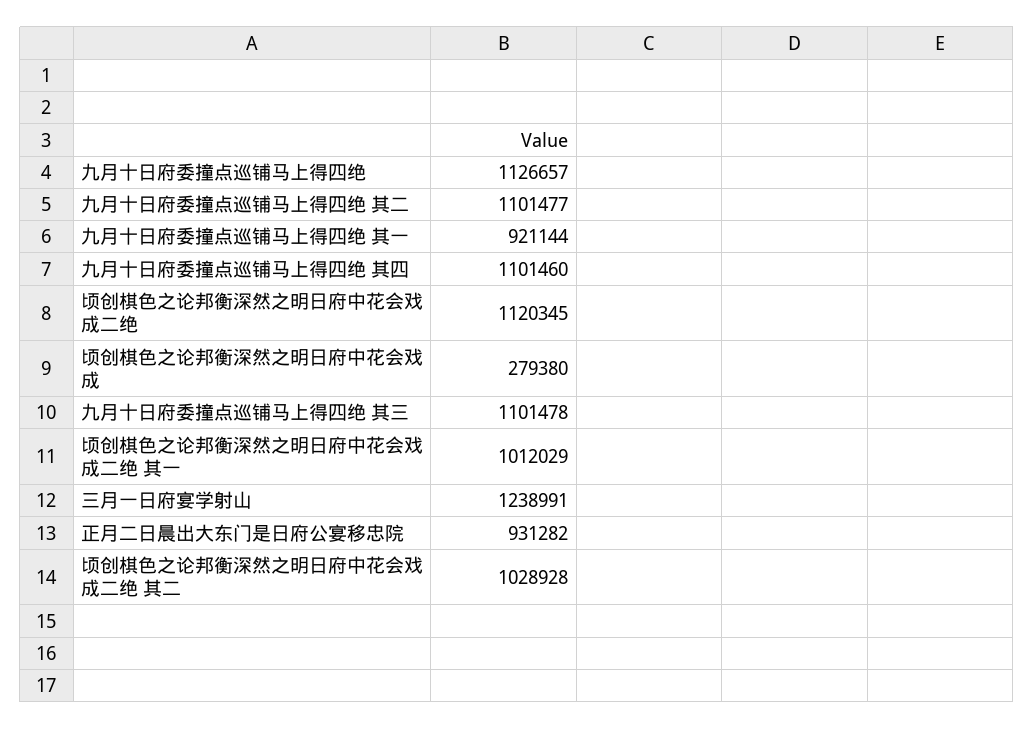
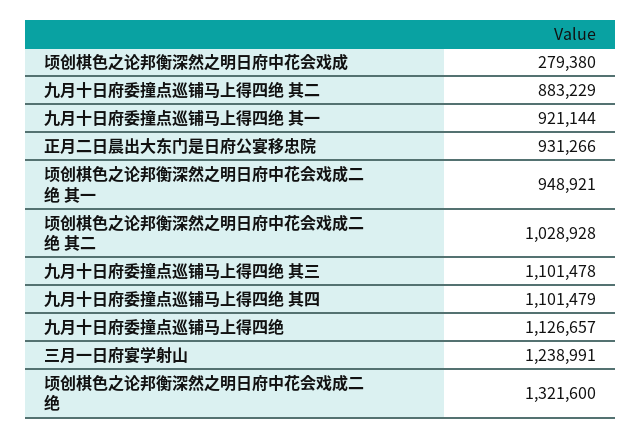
九月十日府委撞点巡铺马上得四绝 其二: 1101477 -> 883229
九月十日府委撞点巡铺马上得四绝 其四: 1101460 -> 1101479
顷创棋色之论邦衡深然之明日府中花会戏成二绝: 1120345 -> 1321600
顷创棋色之论邦衡深然之明日府中花会戏成二绝 其一: 1012029 -> 948921
正月二日晨出大东门是日府公宴移忠院: 931282 -> 931266

